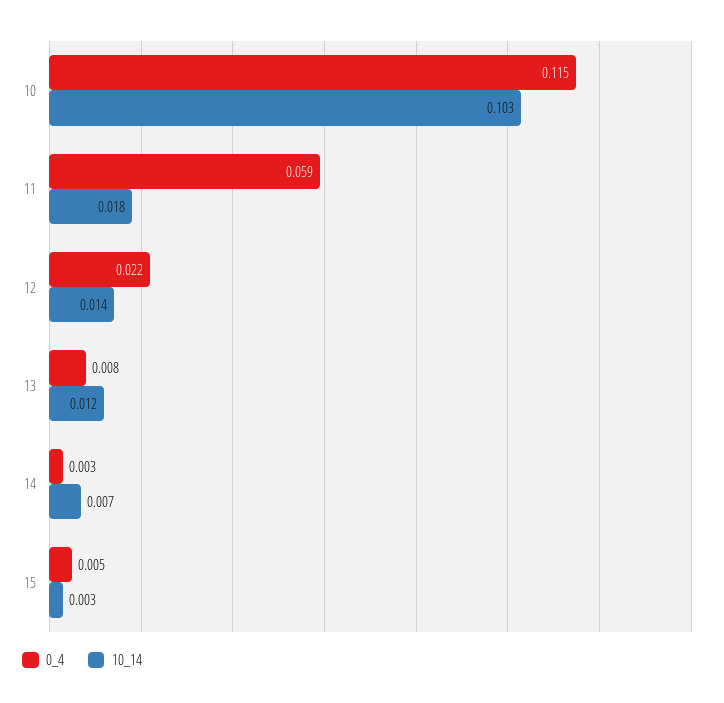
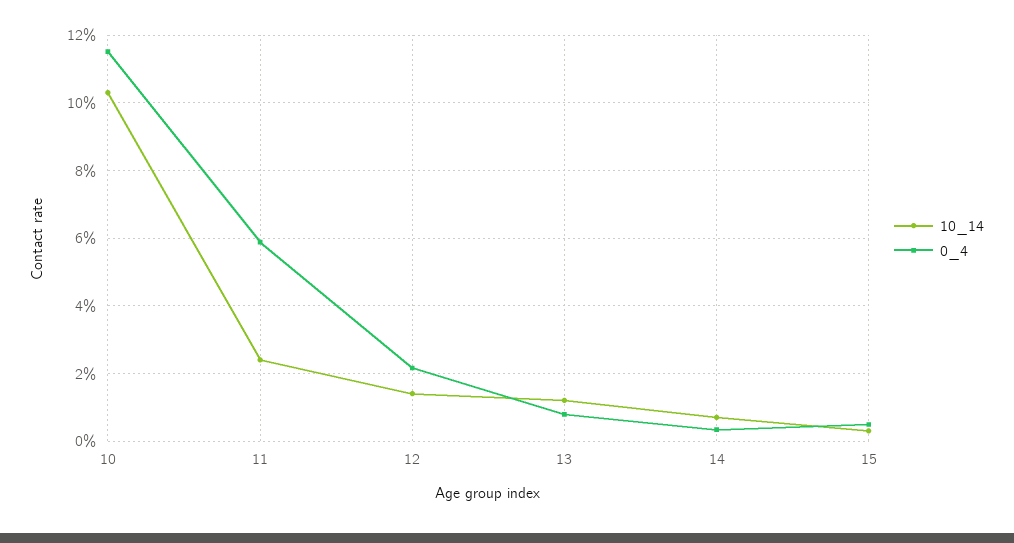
10_14, 11: 0.018 -> 0.024

